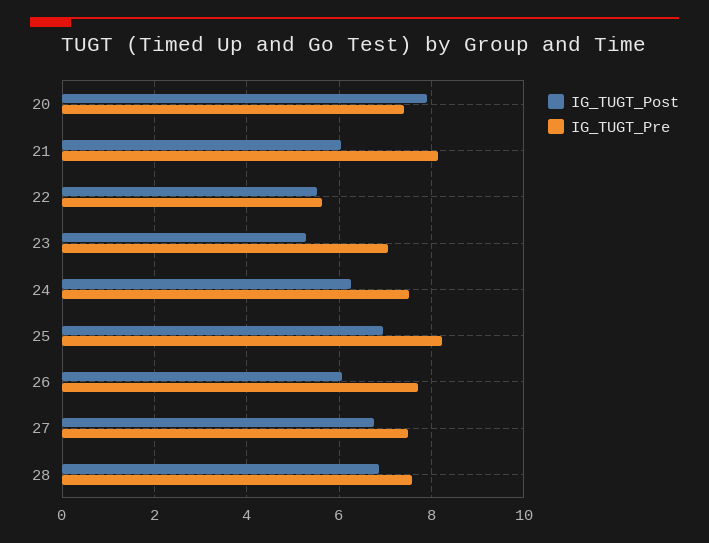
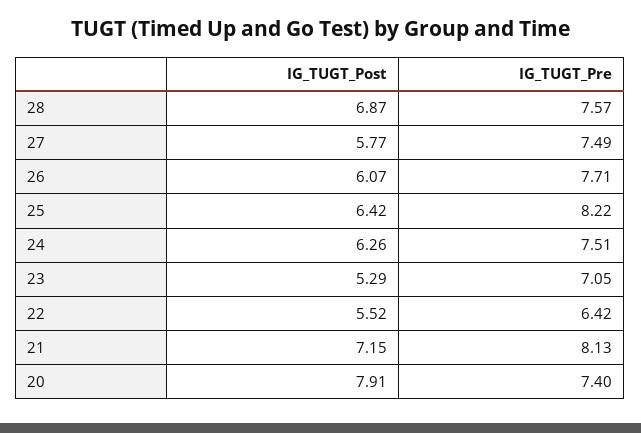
IG_TUGT_Post, 21: 6 -> 7.15
IG_TUGT_Pre, 22: 5.6 -> 6.42
IG_TUGT_Post, 25: 7 -> 6.42
IG_TUGT_Post, 27: 6.8 -> 5.77

